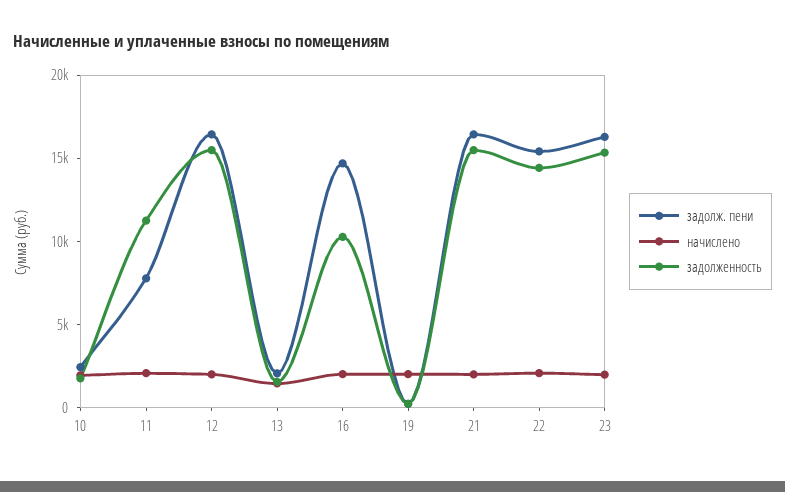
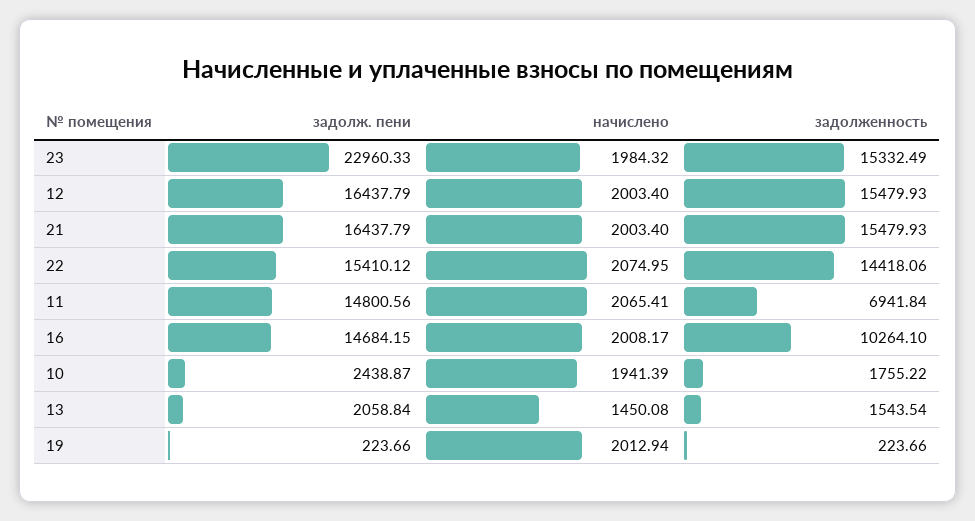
задолж. пени, 11: 8000 -> 14800.56
задолженность, 11: 11000 -> 6941.84
задолж. пени, 23: 16000 -> 22960.33

